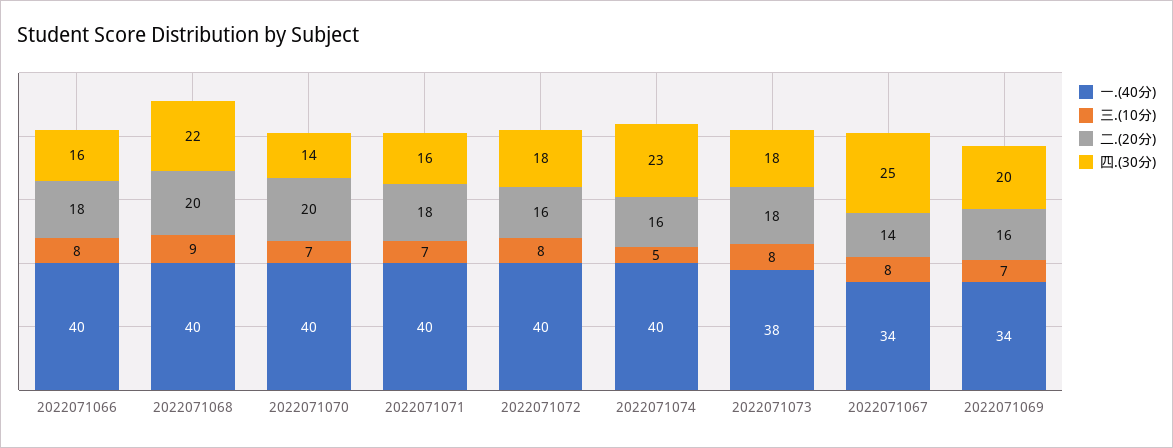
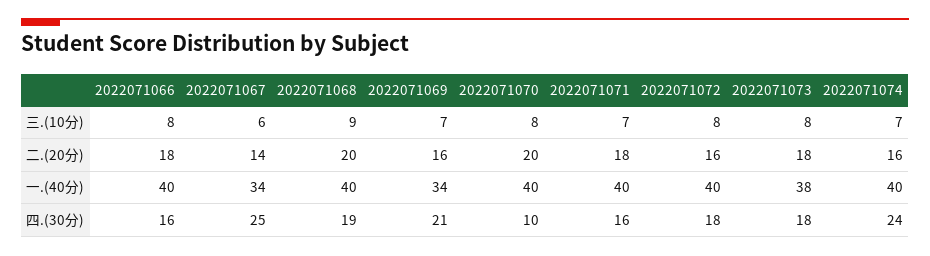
四.(30分), 2022071068: 22 -> 19
三.(10分), 2022071070: 7 -> 8
四.(30分), 2022071070: 14 -> 10
三.(10分), 2022071074: 5 -> 7
四.(30分), 2022071074: 23 -> 24
三.(10分), 2022071067: 8 -> 6
四.(30分), 2022071069: 20 -> 21

